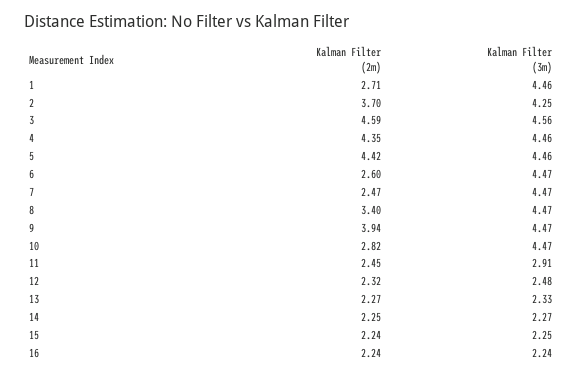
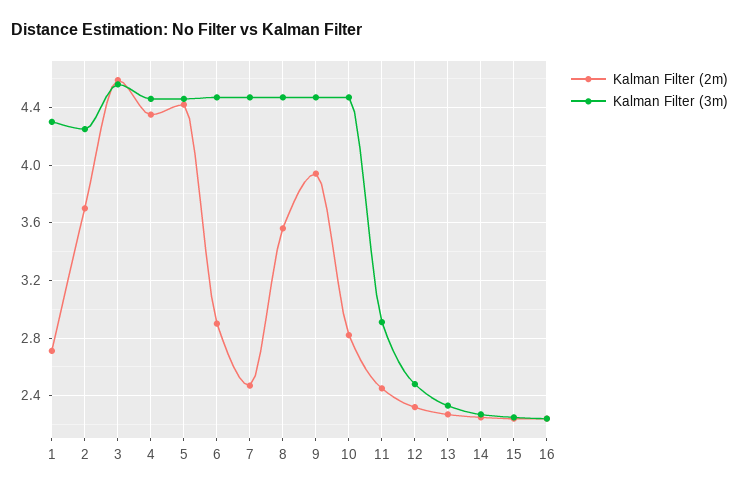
Kalman Filter (3m), 1: 4.46 -> 4.3
Kalman Filter (2m), 6: 2.6 -> 2.9
Kalman Filter (2m), 8: 3.4 -> 3.55

